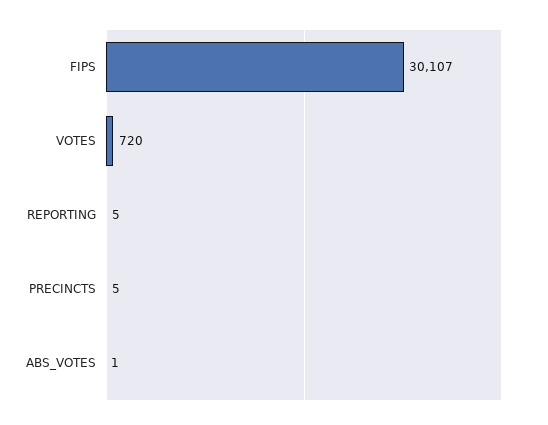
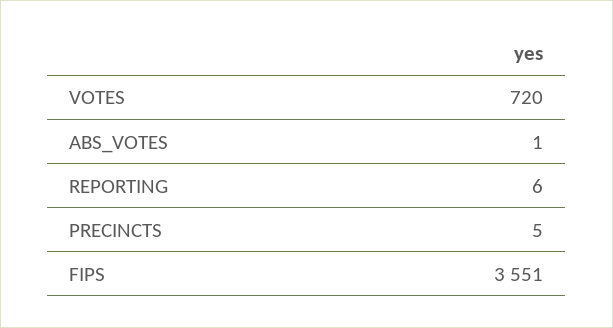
FIPS: 30107 -> 3551
REPORTING: 5 -> 6

